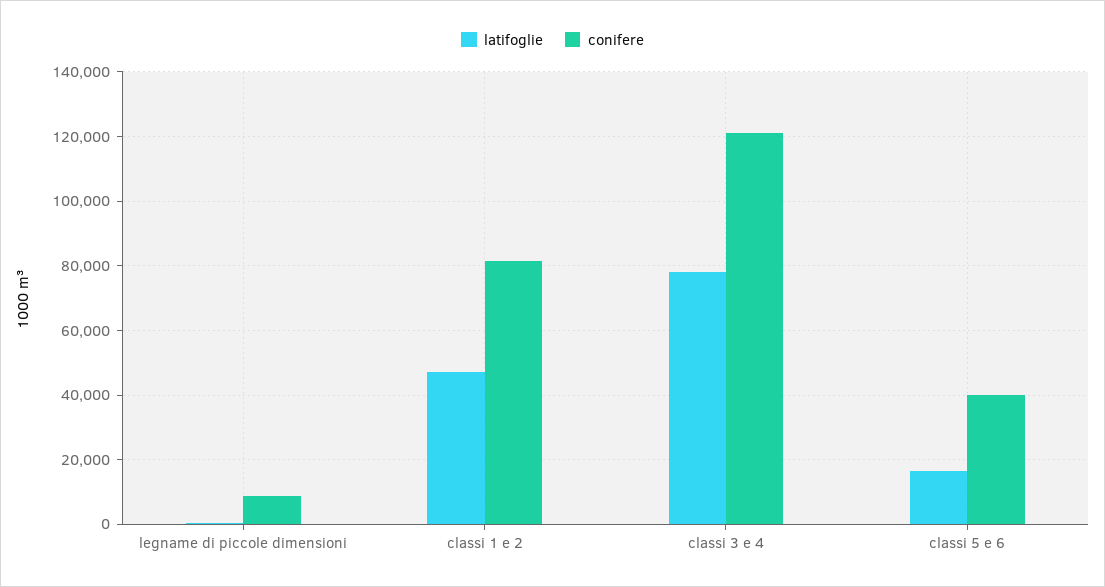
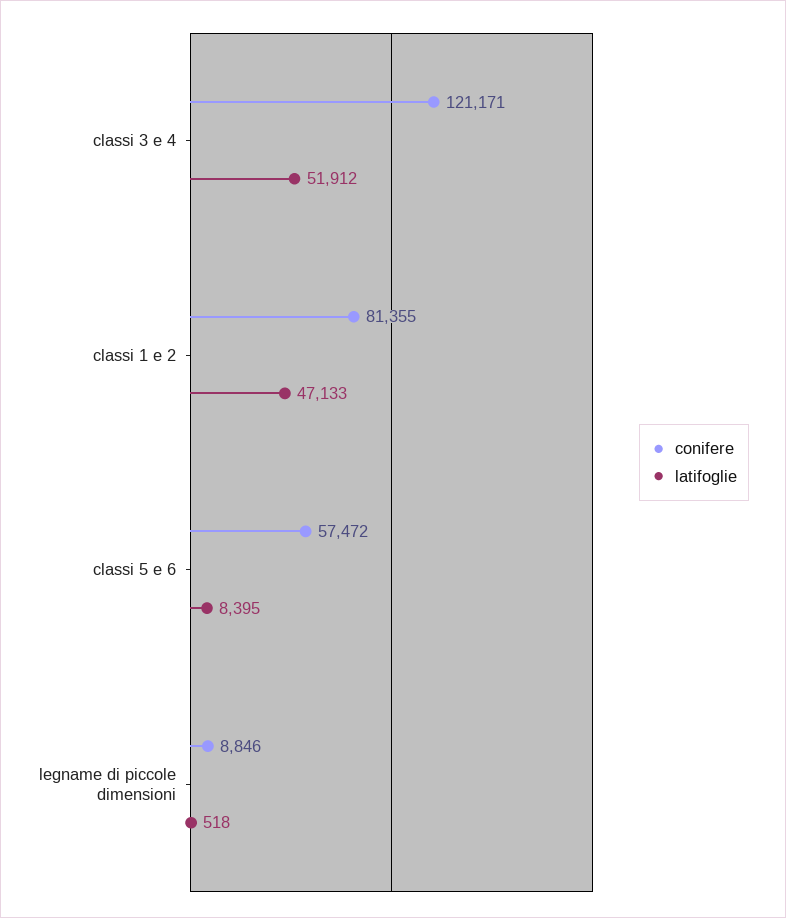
latifoglie, classi 3 e 4: 78000 -> 51912
latifoglie, classi 5 e 6: 16000 -> 8395
conifere, classi 5 e 6: 40000 -> 57472

